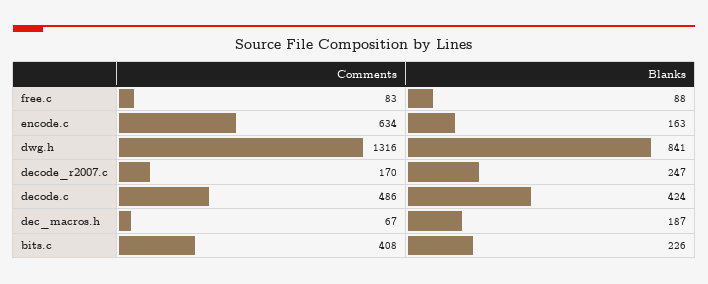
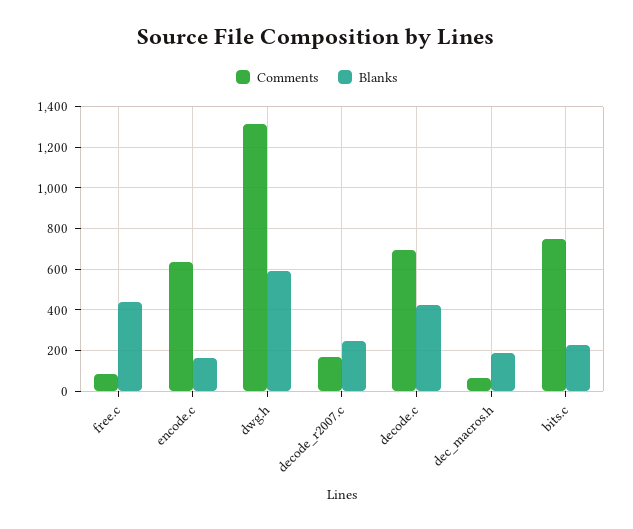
Blanks, free.c: 88 -> 450
Blanks, dwg.h: 841 -> 600
Comments, decode.c: 486 -> 700
Comments, bits.c: 408 -> 750

